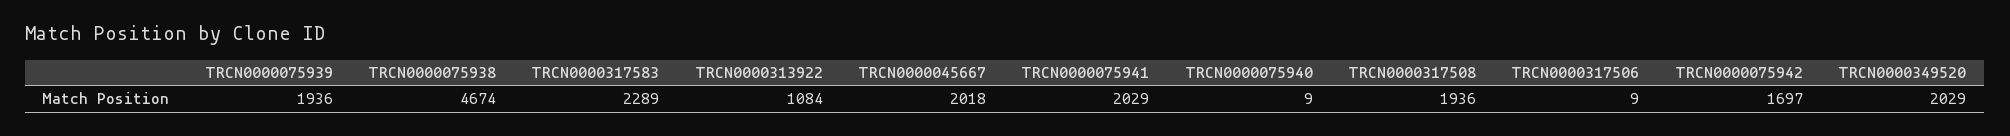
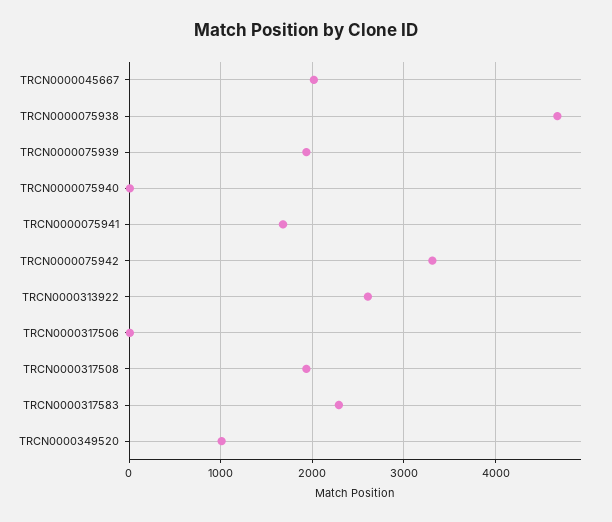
TRCN0000313922: 1084 -> 2600
TRCN0000075941: 2029 -> 1700
TRCN0000075942: 1697 -> 3300
TRCN0000349520: 2029 -> 1000

